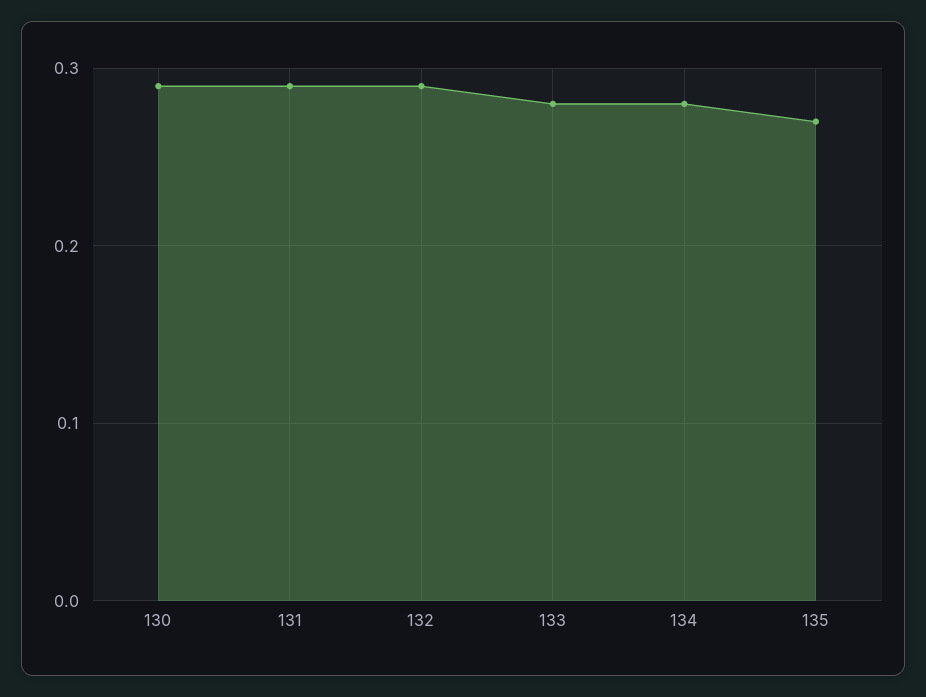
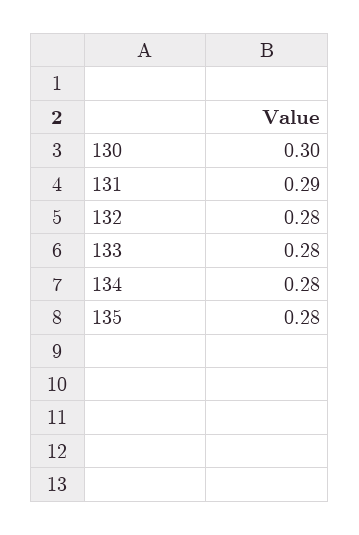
130: 0.29 -> 0.3
132: 0.29 -> 0.28
135: 0.27 -> 0.28

